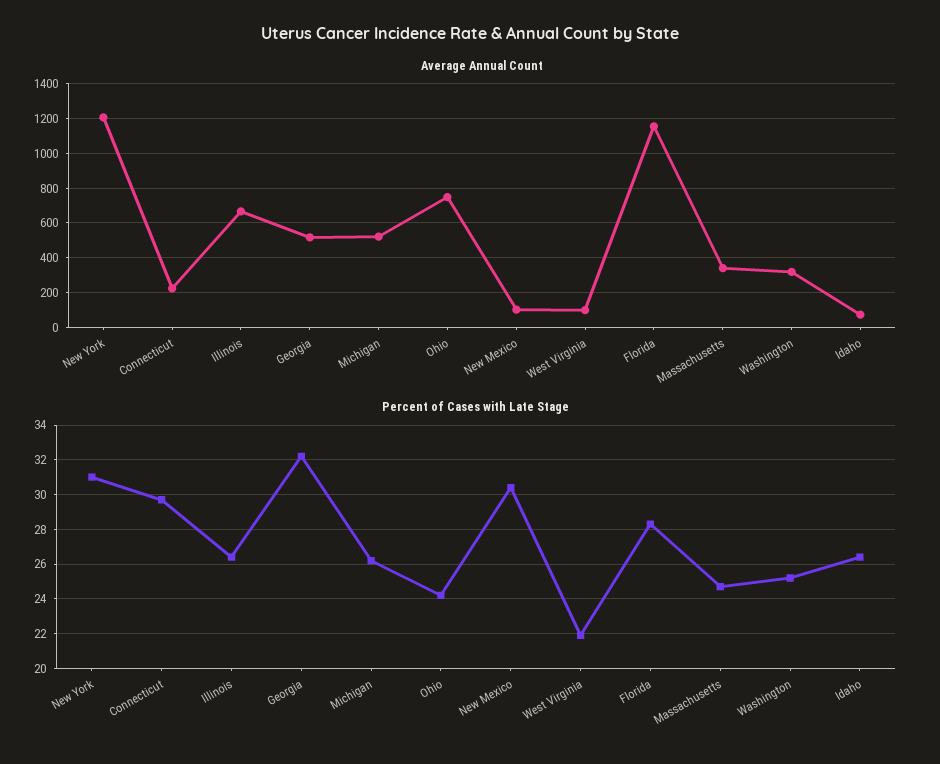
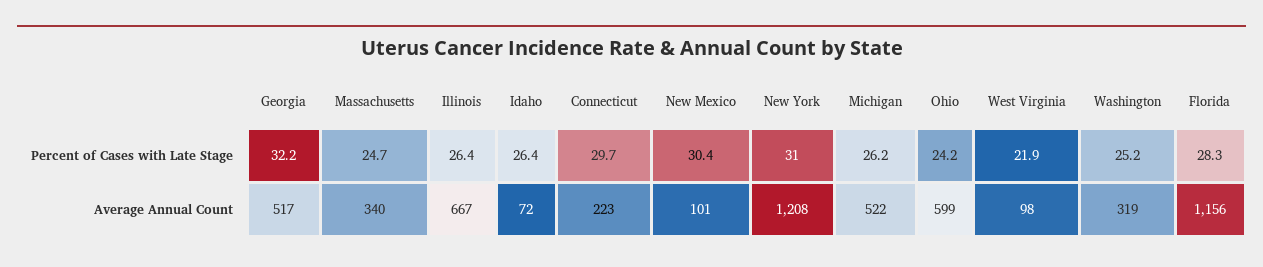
Average Annual Count, Ohio: 750 -> 599

